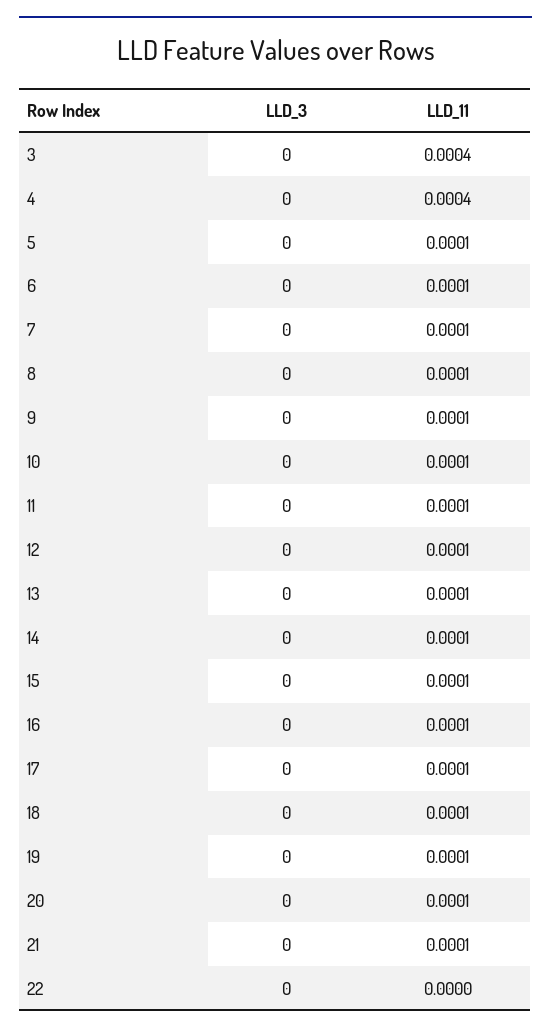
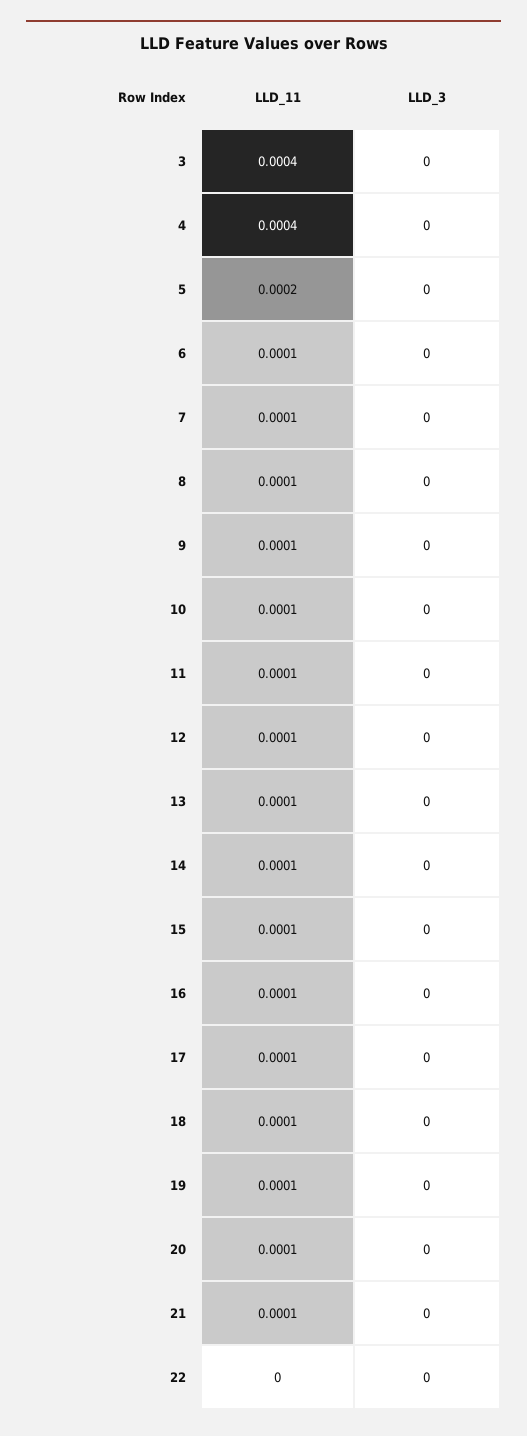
LLD_11, 5: 0.0001 -> 0.0002

